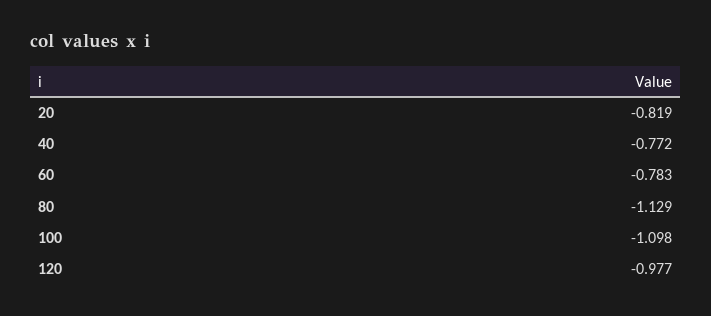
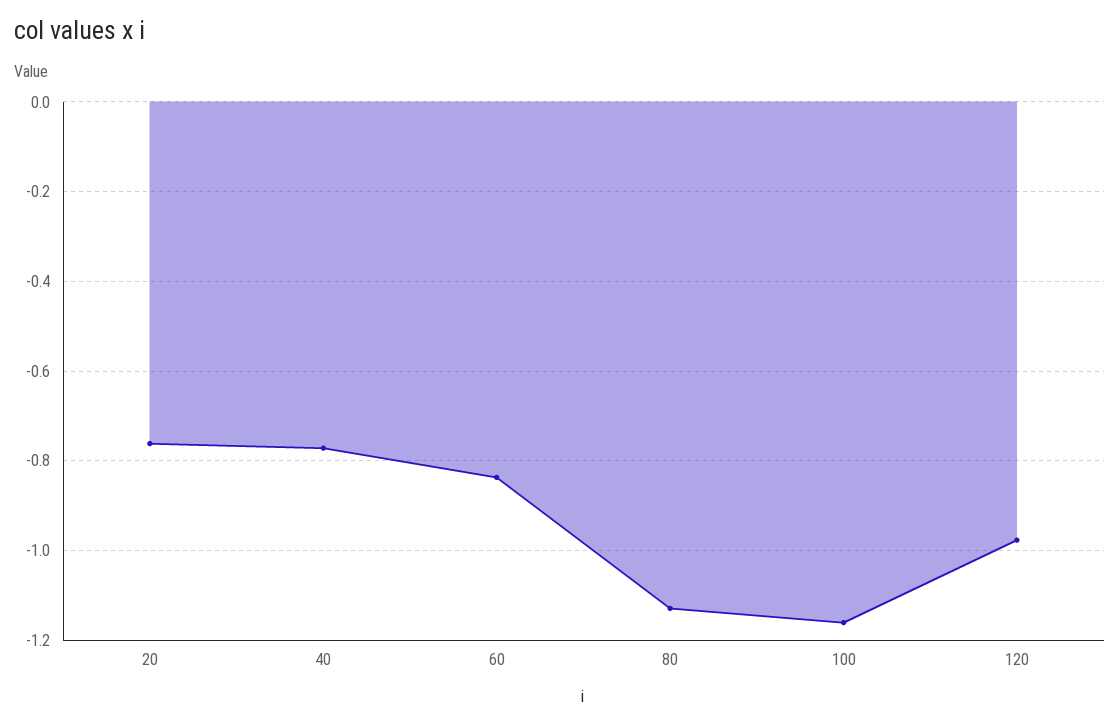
20: -0.819 -> -0.76
60: -0.783 -> -0.84
100: -1.098 -> -1.16

